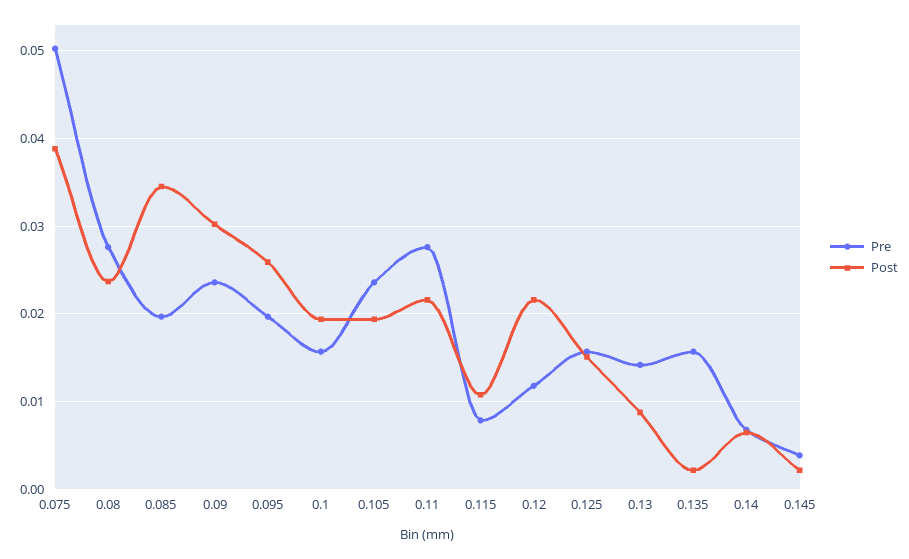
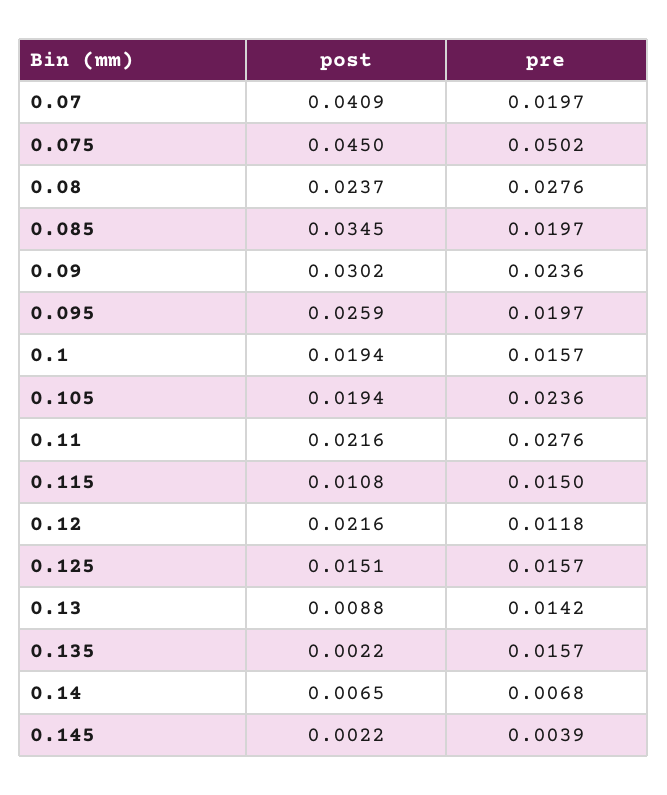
Post, 0.075: 0.039 -> 0.045
Pre, 0.115: 0.008 -> 0.015
Post, 0.07: none -> 0.0409
Pre, 0.07: none -> 0.0197

